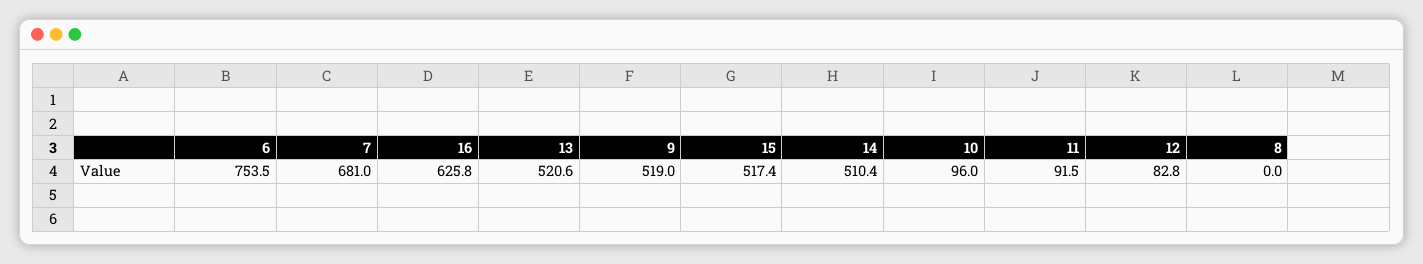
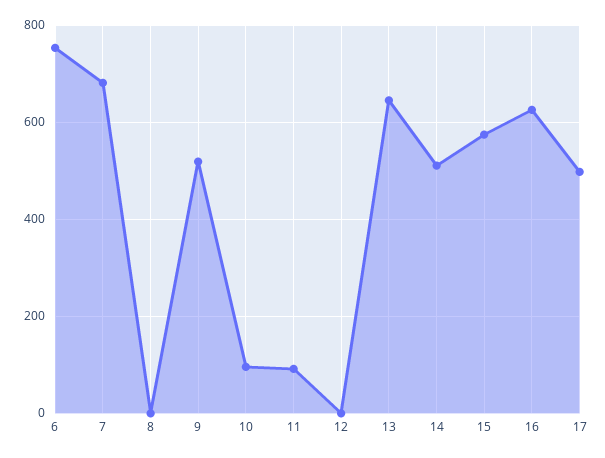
13: 520.6 -> 640
15: 517.4 -> 580
12: 82.8 -> 0
17: none -> 500

